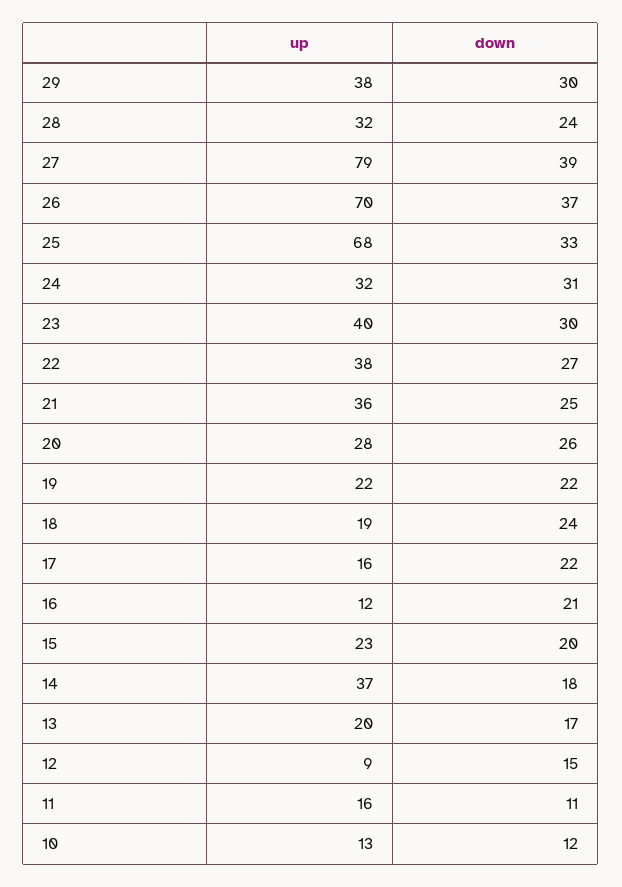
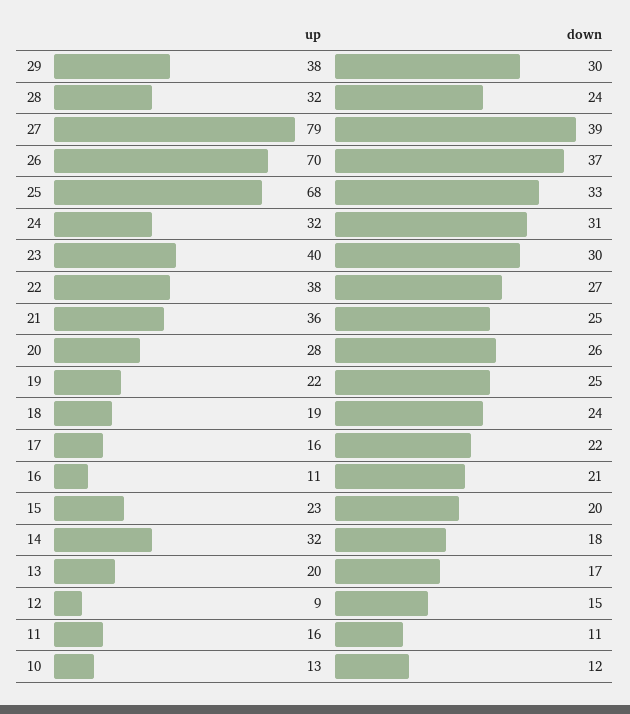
down, 19: 22 -> 25
up, 16: 12 -> 11
up, 14: 37 -> 32

